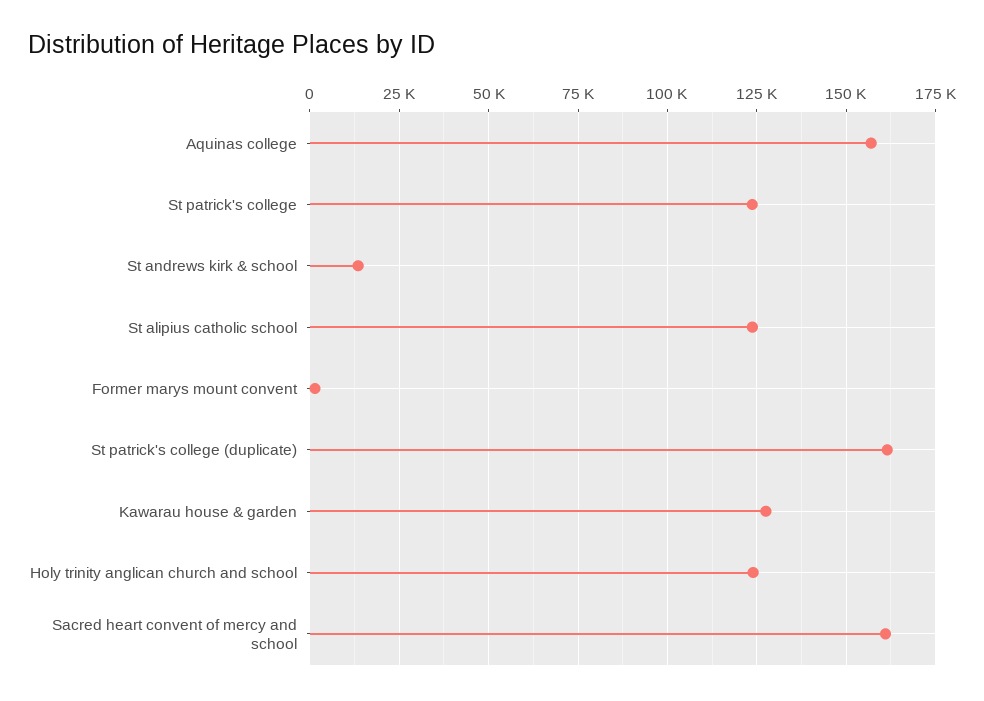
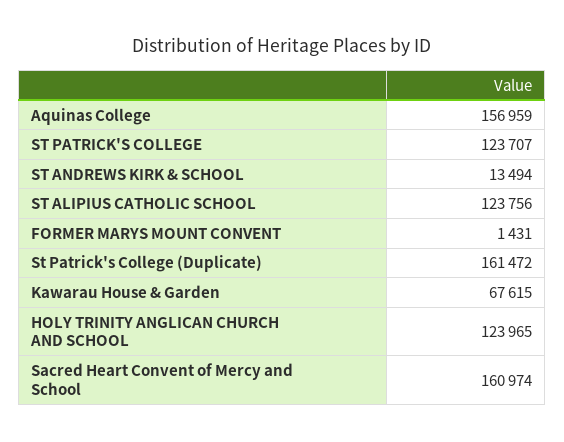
Kawarau house & garden: 127500 -> 67615

